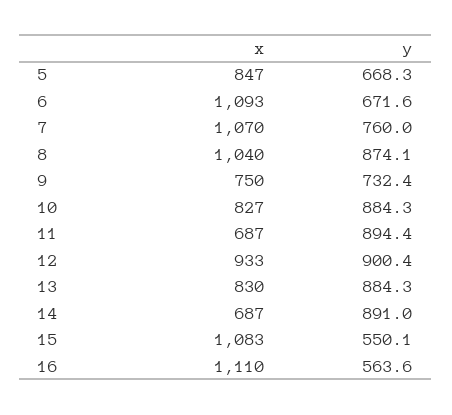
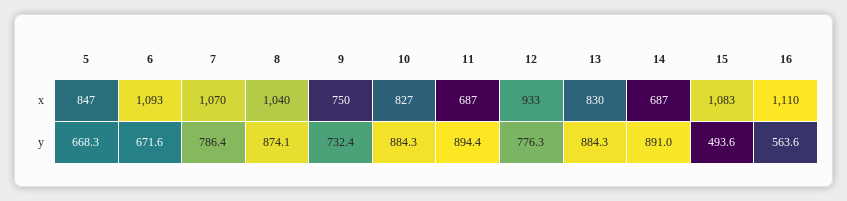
y, 7: 760 -> 786.4
y, 12: 900.4 -> 776.3
y, 15: 550.1 -> 493.6

